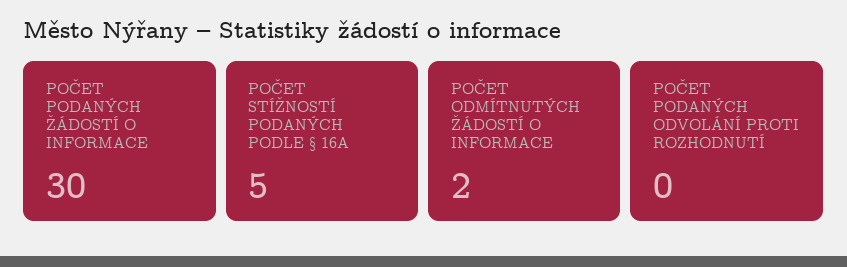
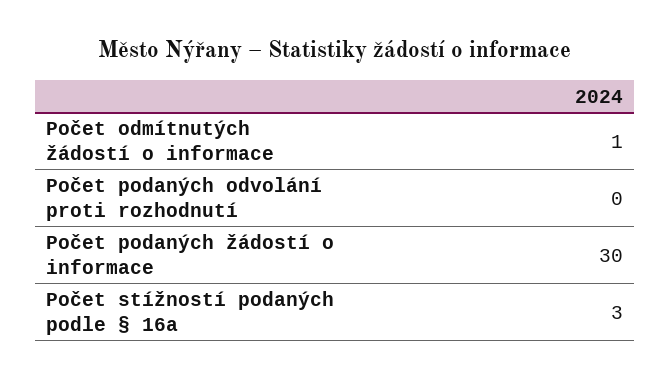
POČET STÍŽNOSTÍ PODANÝCH PODLE § 16A: 5 -> 3
POČET ODMÍTNUTÝCH ŽÁDOSTÍ O INFORMACE: 2 -> 1

